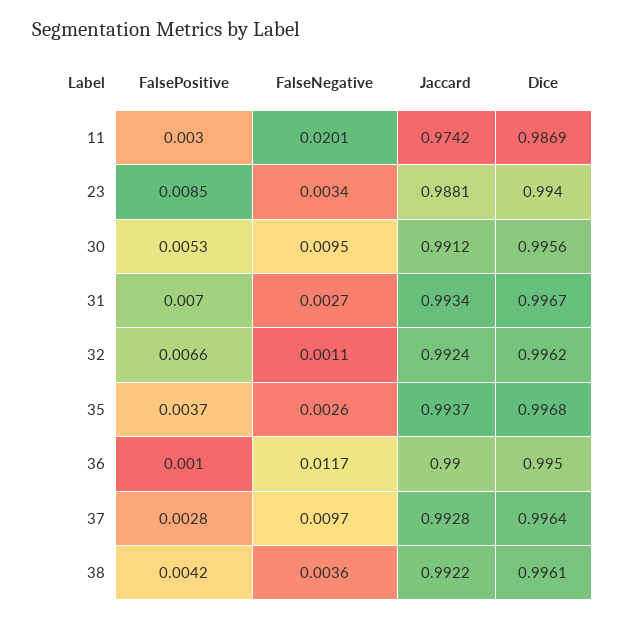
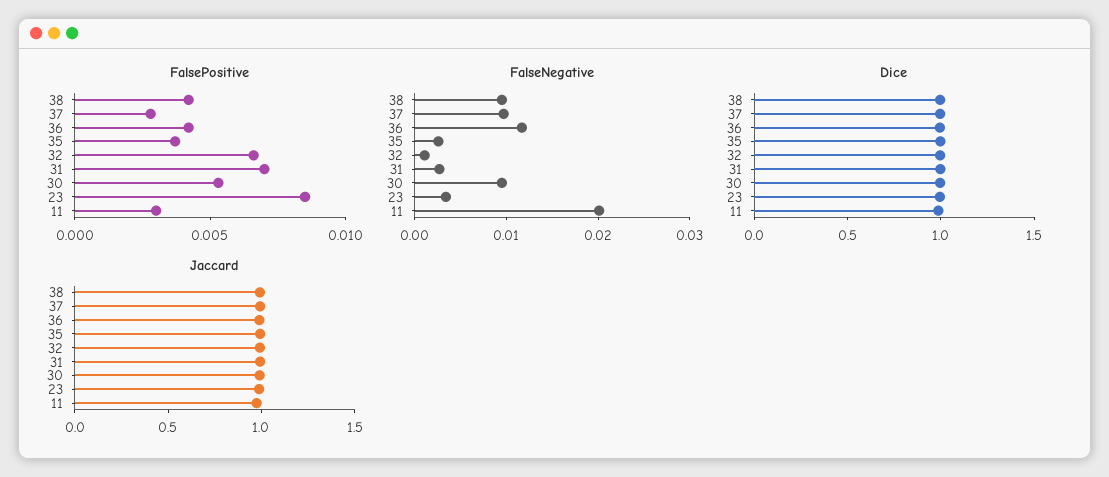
FalsePositive, 36: 0.001 -> 0.004
FalseNegative, 38: 0.0036 -> 0.01

